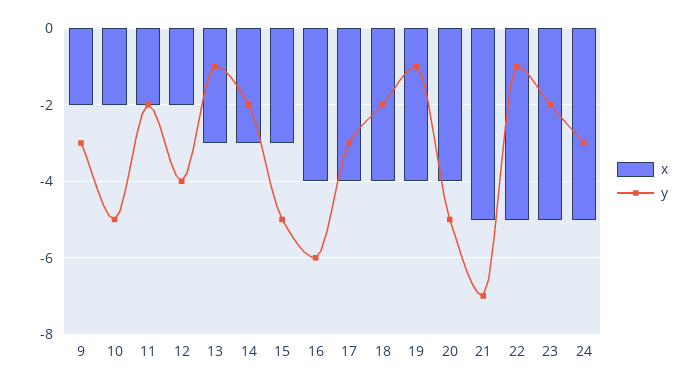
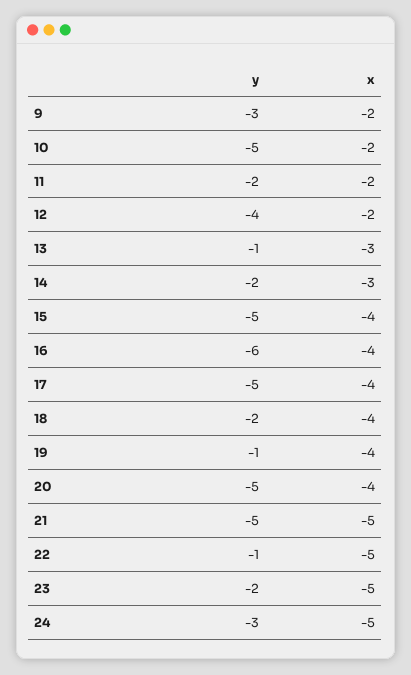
x, 15: -3 -> -4
y, 17: -3 -> -5
y, 21: -7 -> -5

